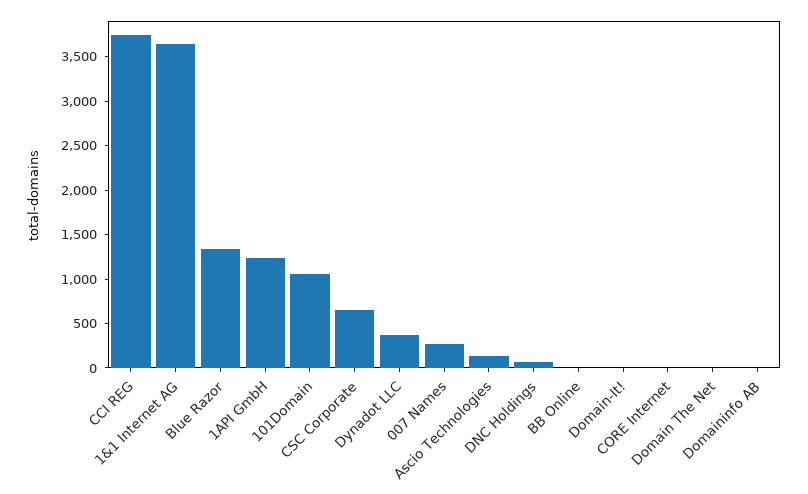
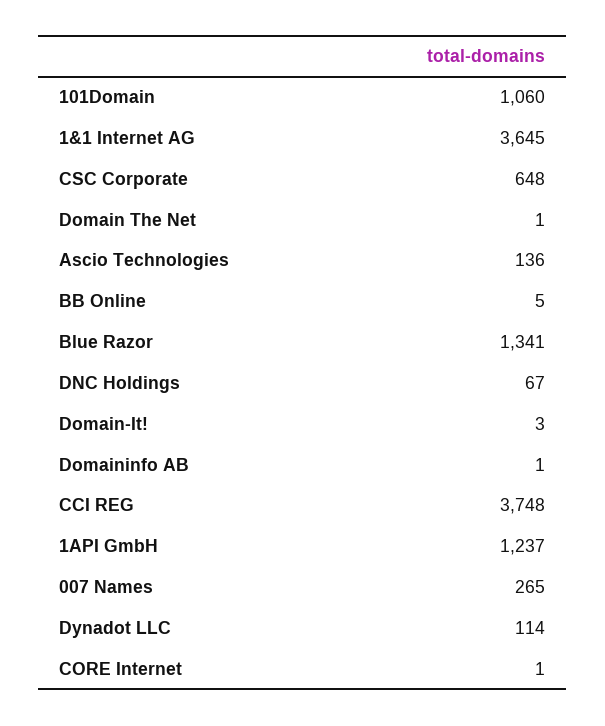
Dynadot LLC: 400 -> 114

